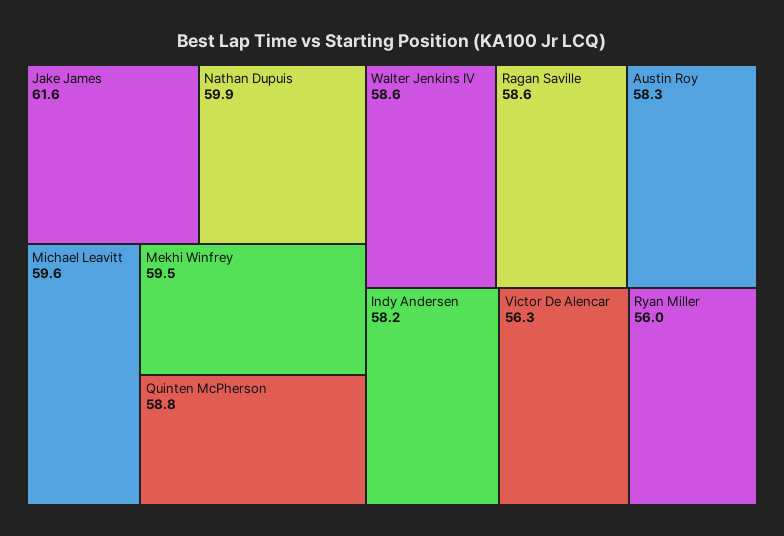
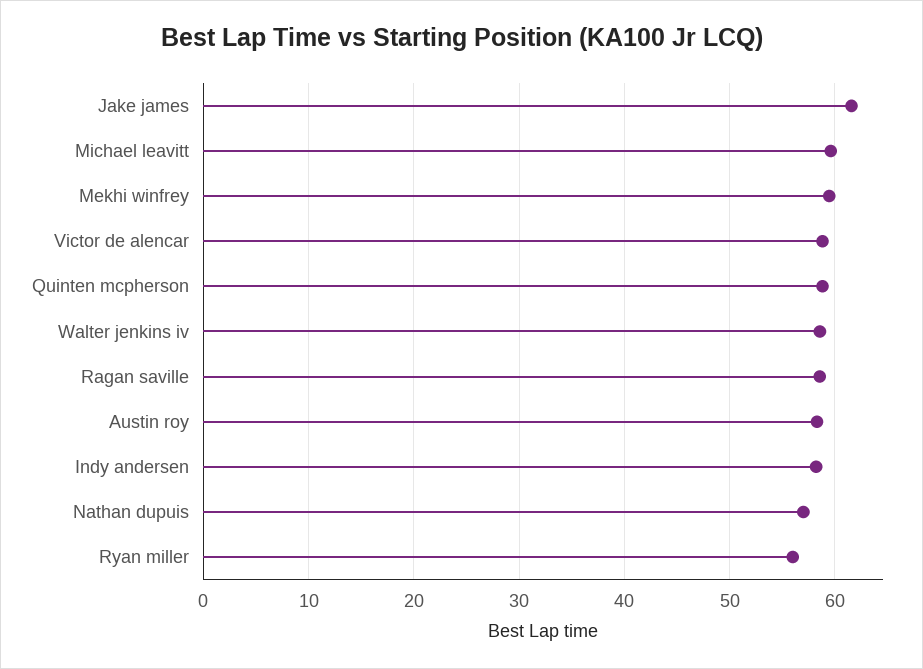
Nathan Dupuis: 59.9 -> 57
Victor De Alencar: 56.3 -> 59

